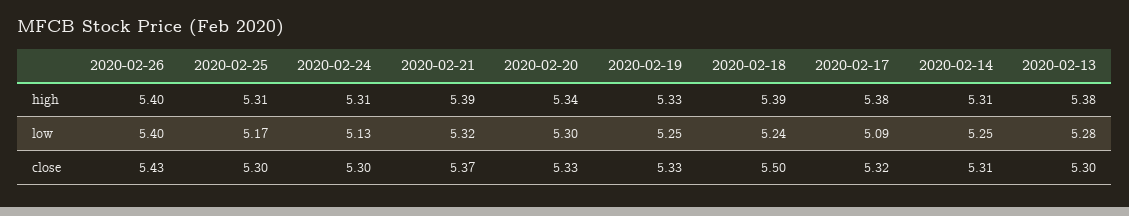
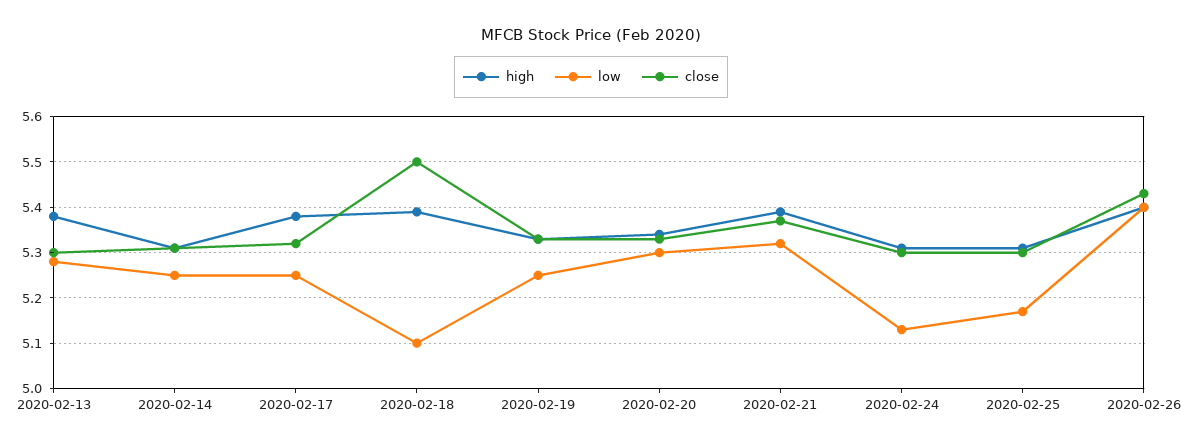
low, 2020-02-18: 5.24 -> 5.1
low, 2020-02-17: 5.09 -> 5.25

